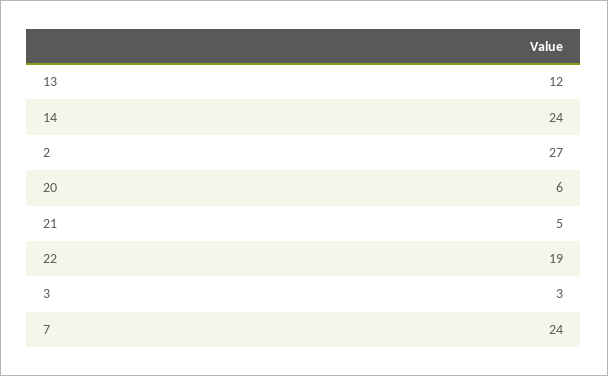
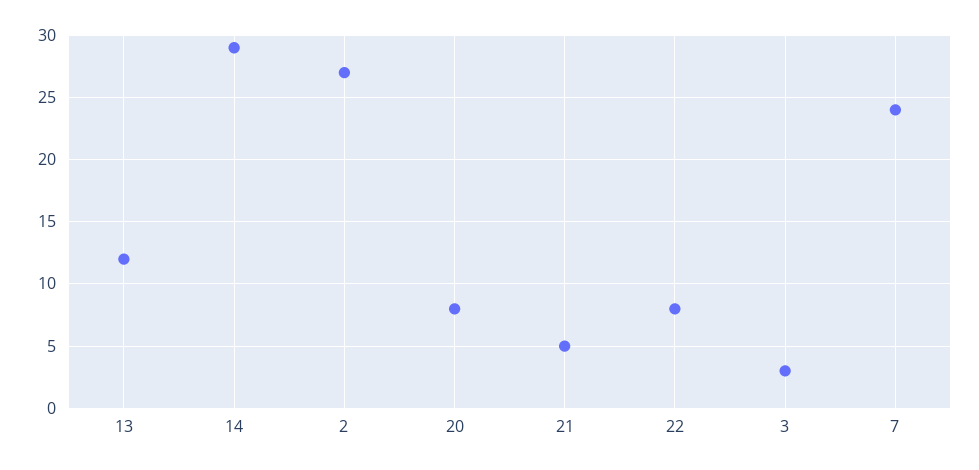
14: 24 -> 29
20: 6 -> 8
22: 19 -> 8

